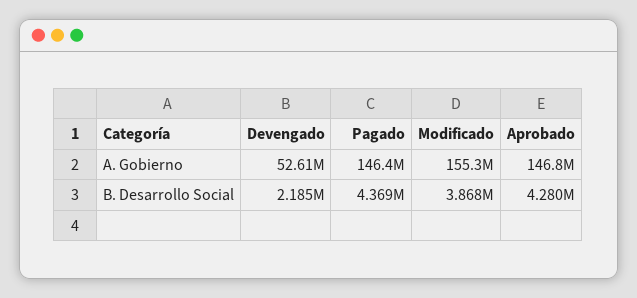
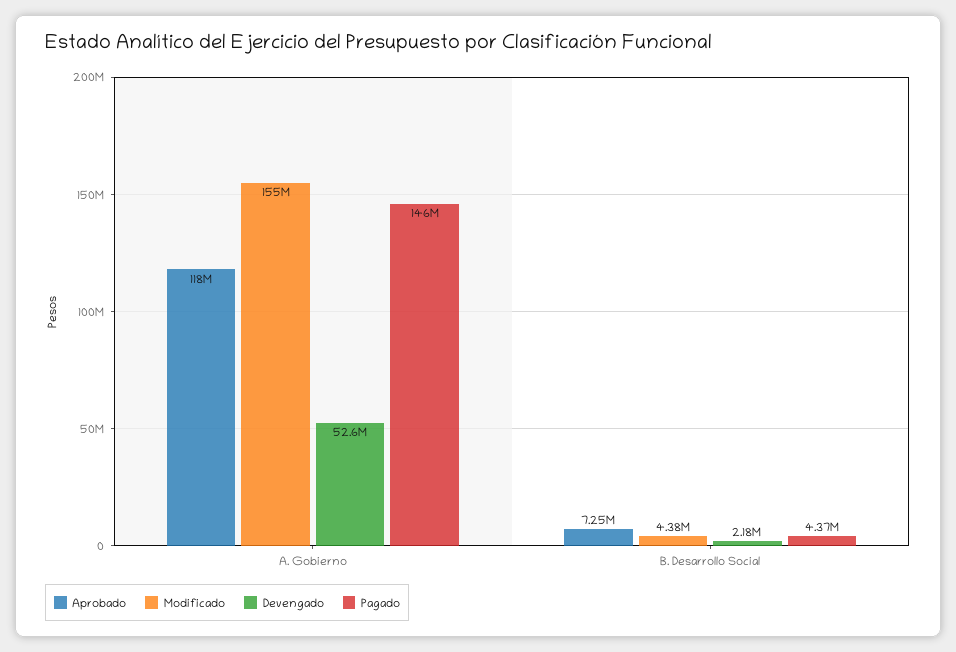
Aprobado, A. Gobierno: 146800000 -> 118000000
Modificado, B. Desarrollo Social: 3868000 -> 4380000
Aprobado, B. Desarrollo Social: 4280000 -> 7250000

